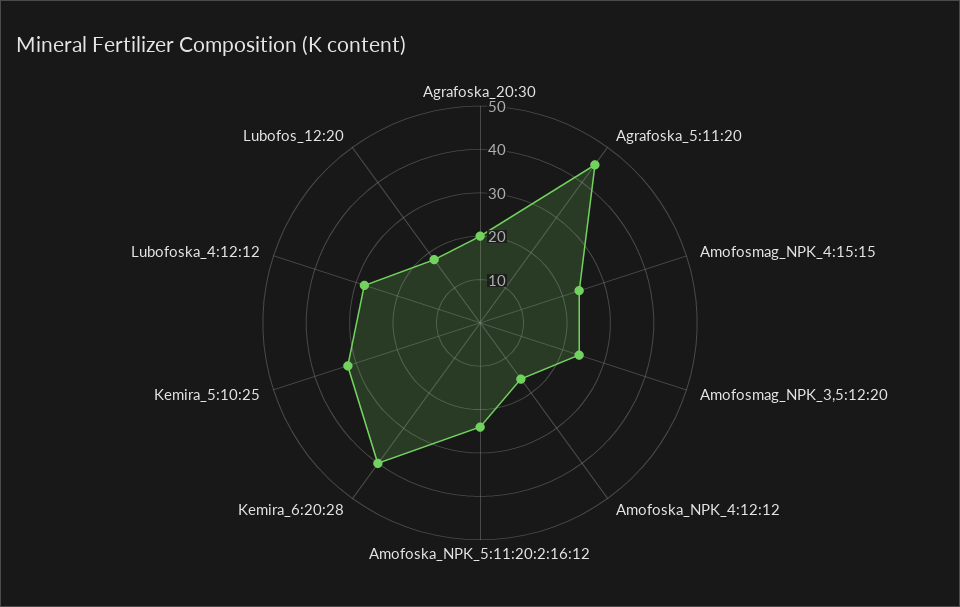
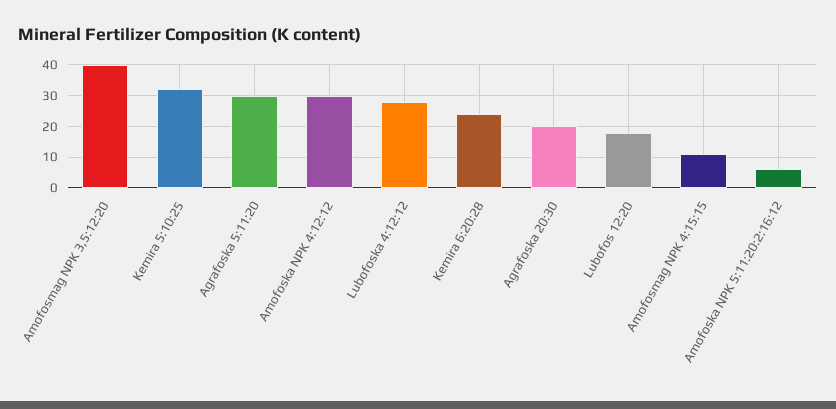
Agrafoska_5:11:20: 45 -> 30
Amofosmag_NPK_4:15:15: 25 -> 10
Amofosmag_NPK_3,5:12:20: 25 -> 40
Amofoska_NPK_4:12:12: 15 -> 30
Amofoska_NPK_5:11:20:2:16:12: 25 -> 5
Kemira_6:20:28: 40 -> 25

